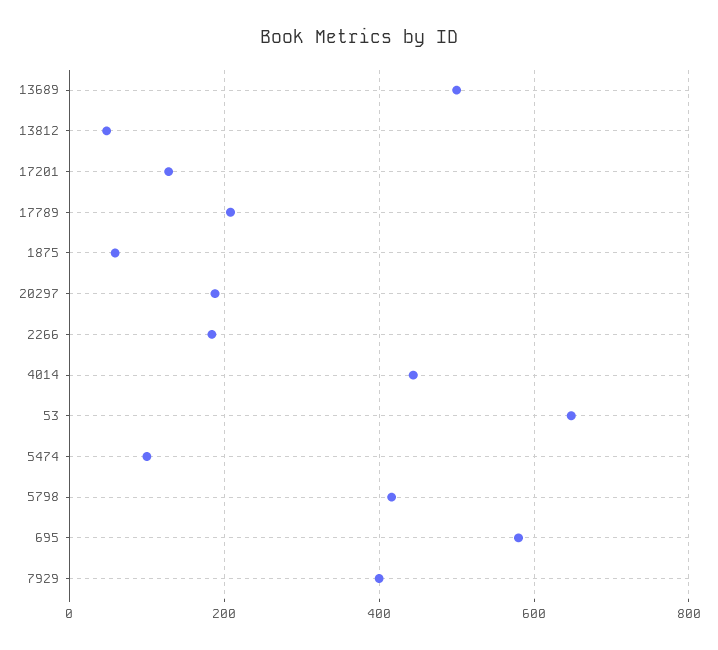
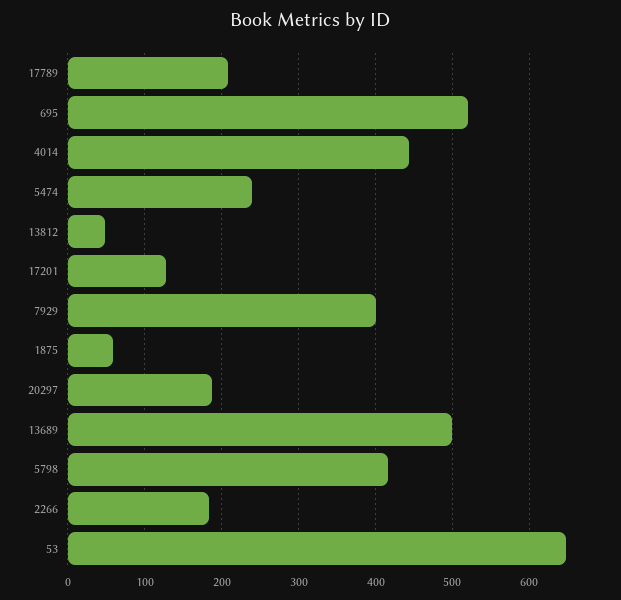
5474: 100 -> 240
695: 580 -> 520

